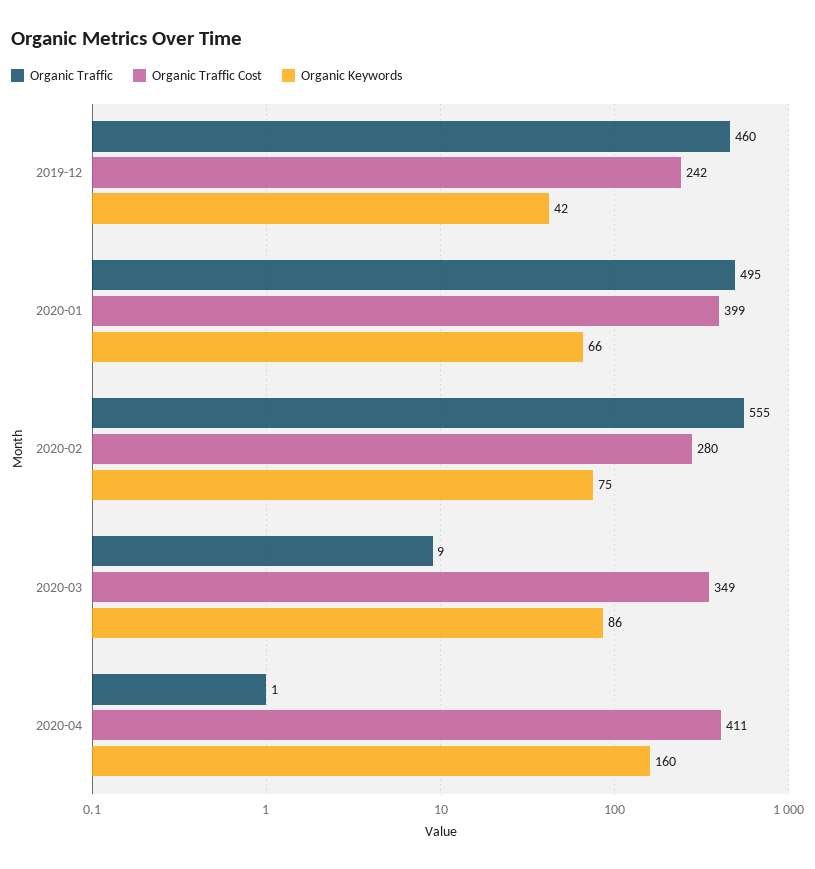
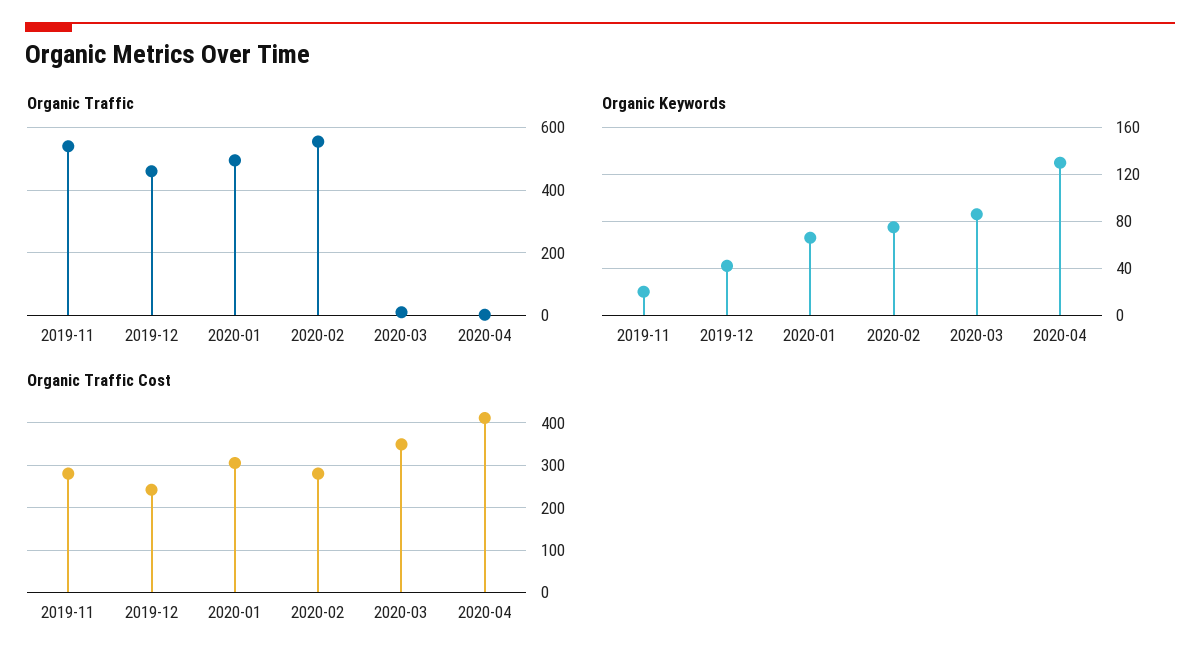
Organic Traffic Cost, 2020-01: 399 -> 300
Organic Keywords, 2020-04: 160 -> 130
Organic Traffic, 2019-11: none -> 540
Organic Keywords, 2019-11: none -> 20
Organic Traffic Cost, 2019-11: none -> 280

